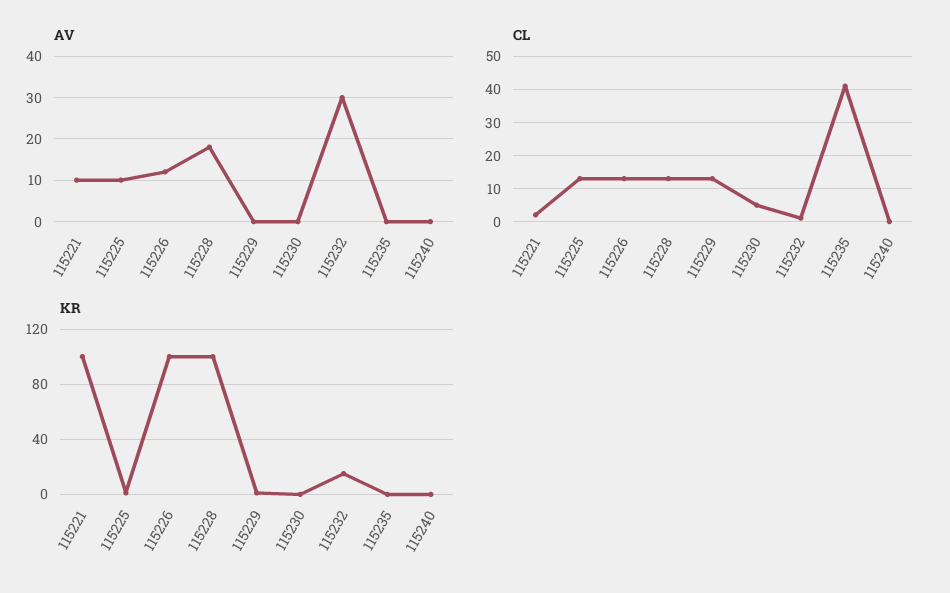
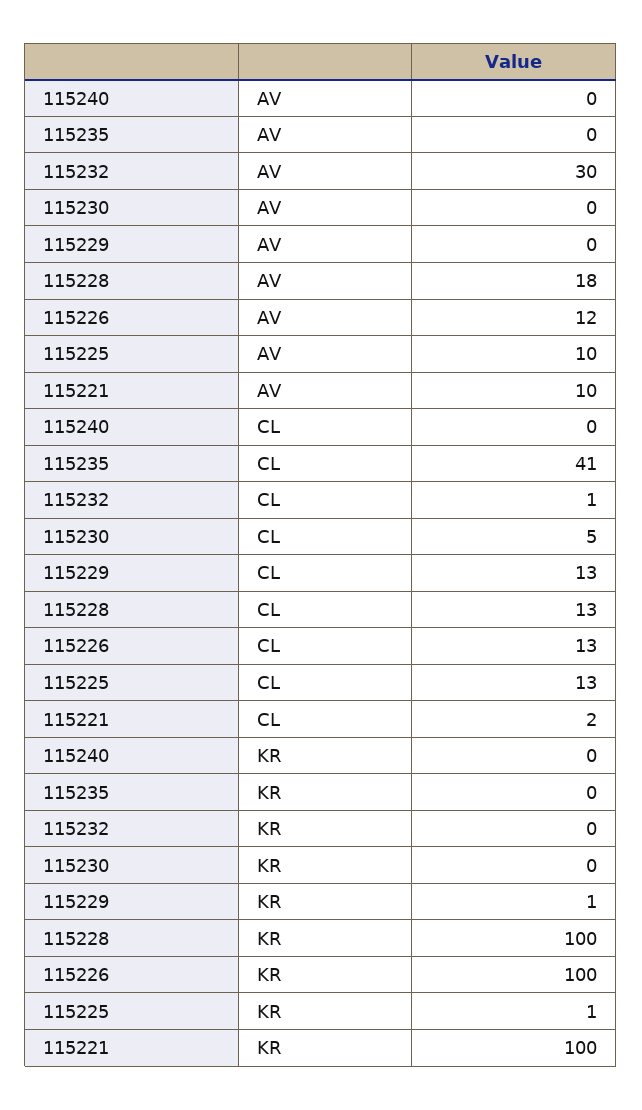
KR, 115232: 15 -> 0

